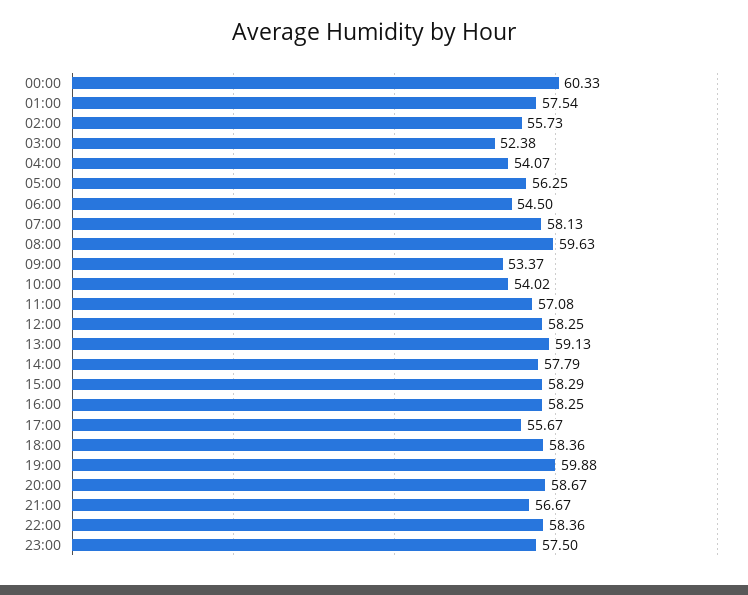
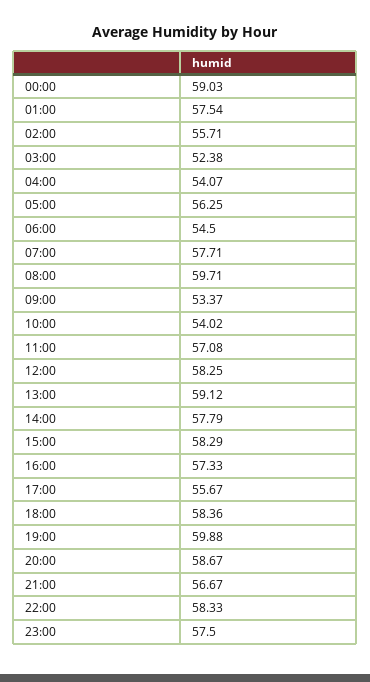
00:00: 60.33 -> 59.03
02:00: 55.73 -> 55.71
07:00: 58.13 -> 57.71
08:00: 59.63 -> 59.71
13:00: 59.13 -> 59.12
16:00: 58.25 -> 57.33
22:00: 58.36 -> 58.33

